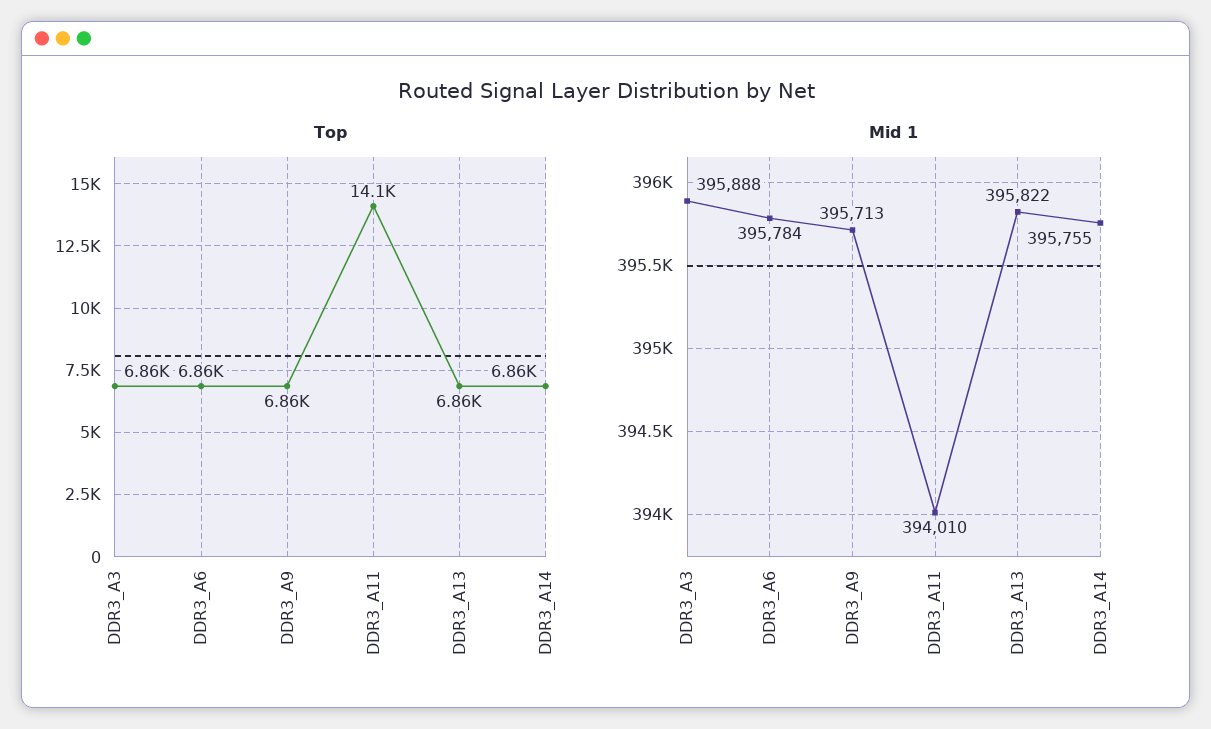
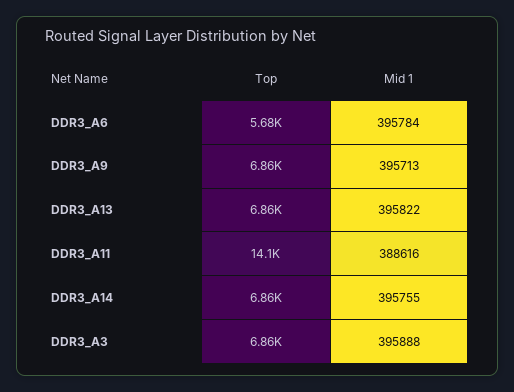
Top, DDR3_A6: 6860 -> 5680
Mid 1, DDR3_A11: 394010 -> 388616

